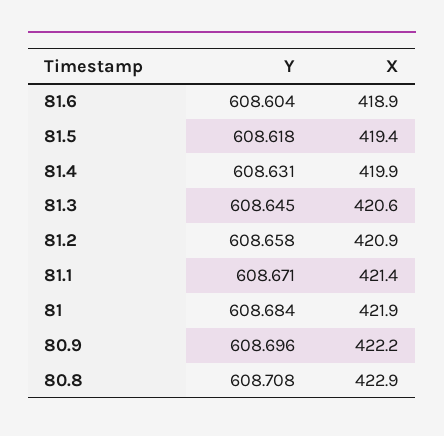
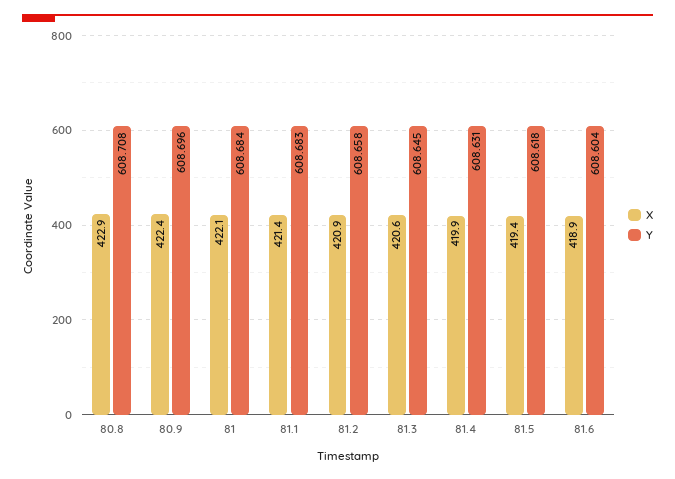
Y, 81.1: 608.671 -> 608.683
X, 81: 421.9 -> 422.1
X, 80.9: 422.2 -> 422.4

